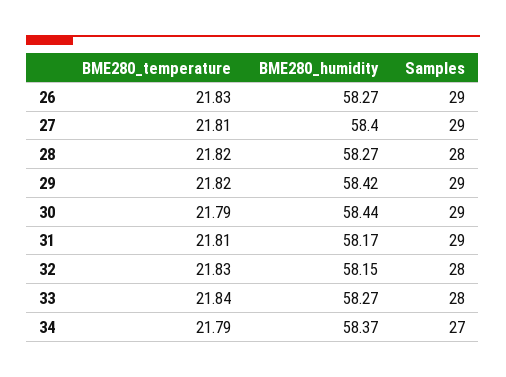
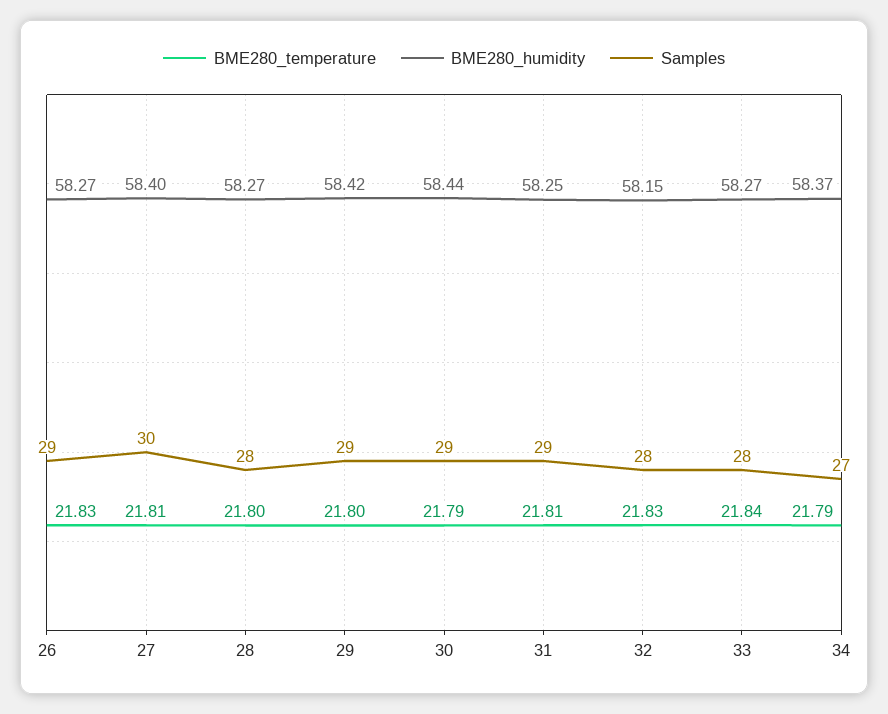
Samples, 27: 29 -> 30
BME280_temperature, 28: 21.82 -> 21.8
BME280_temperature, 29: 21.82 -> 21.8
BME280_humidity, 31: 58.17 -> 58.25

